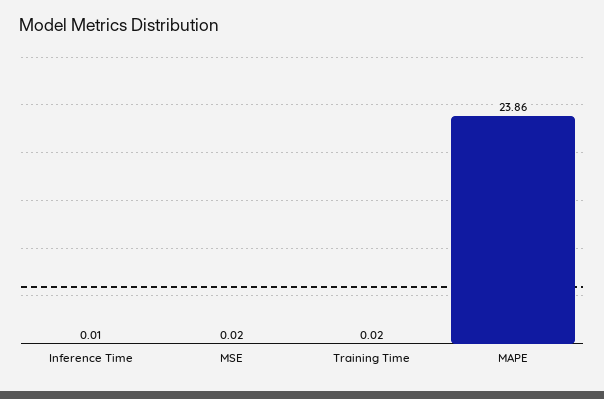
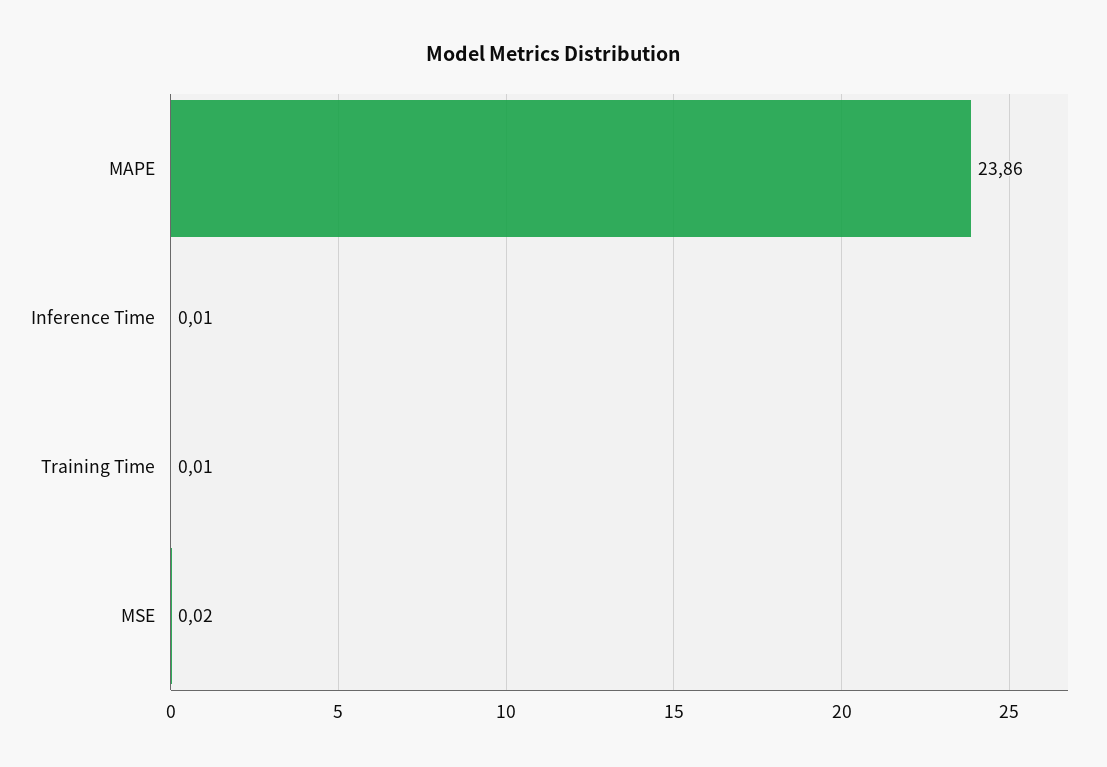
Training Time: 0.02 -> 0.01

